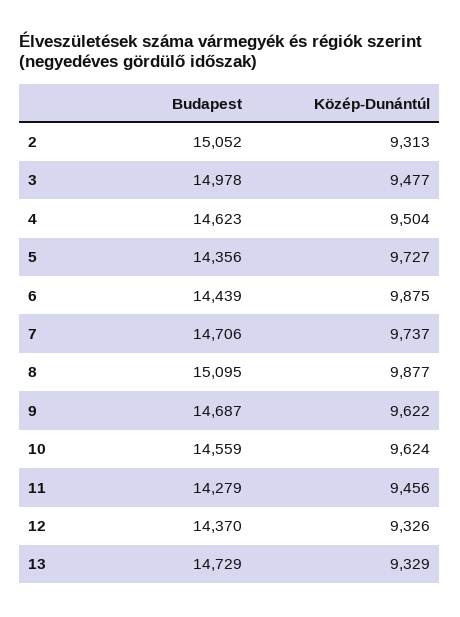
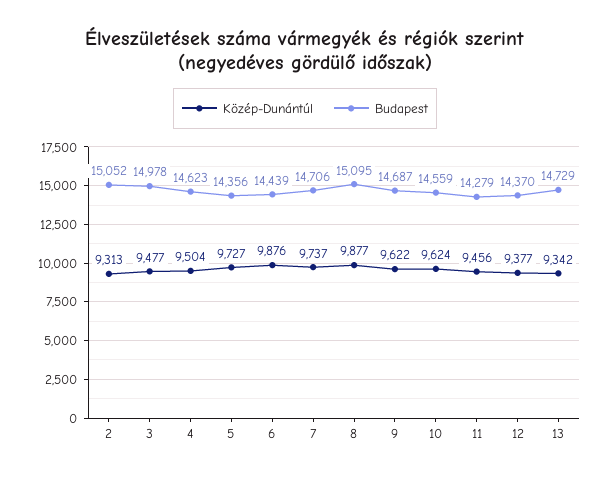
Közép-Dunántúl, 6: 9875 -> 9876
Közép-Dunántúl, 12: 9326 -> 9377
Közép-Dunántúl, 13: 9329 -> 9342

